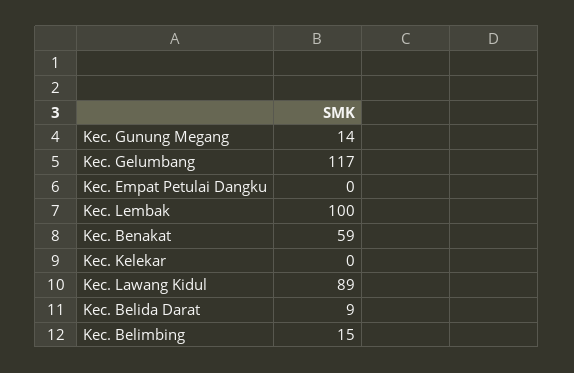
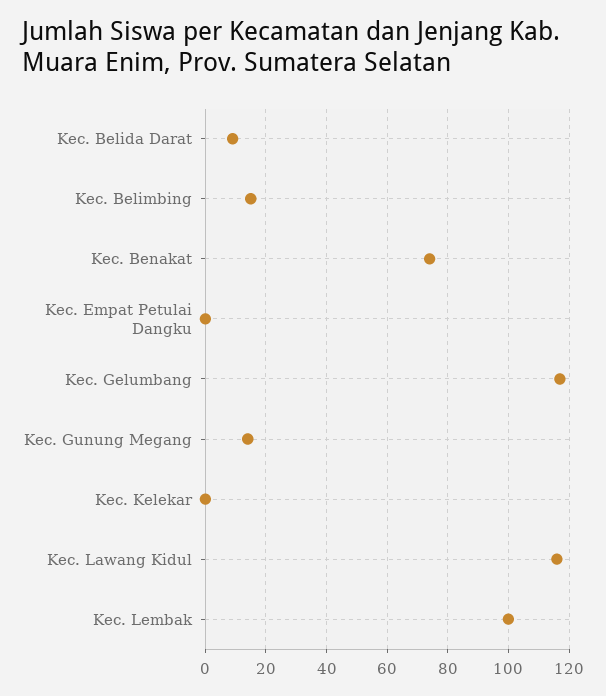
Kec. Benakat: 59 -> 75
Kec. Lawang Kidul: 89 -> 115

